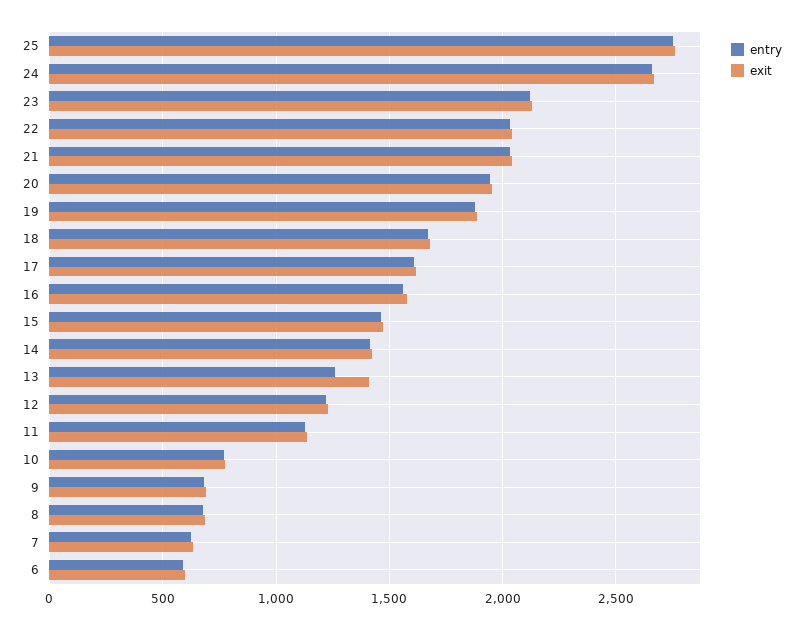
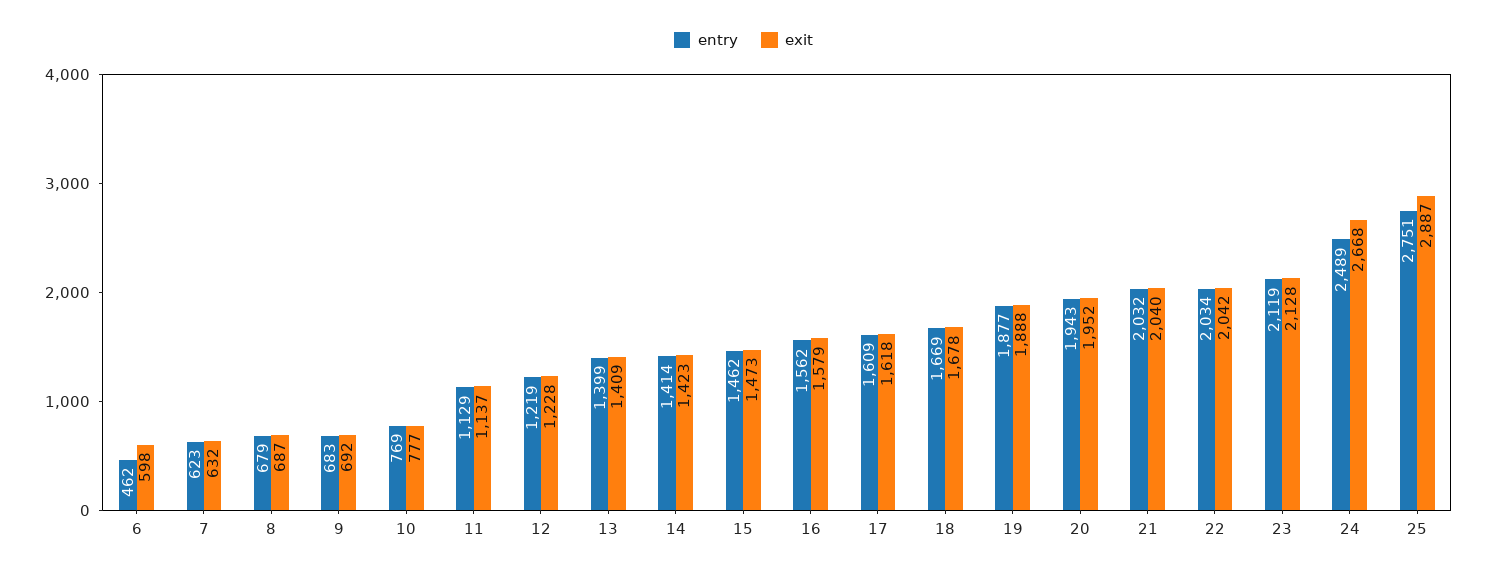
exit, 25: 2750 -> 2887
entry, 24: 2650 -> 2489
entry, 13: 1250 -> 1399
entry, 6: 600 -> 462

